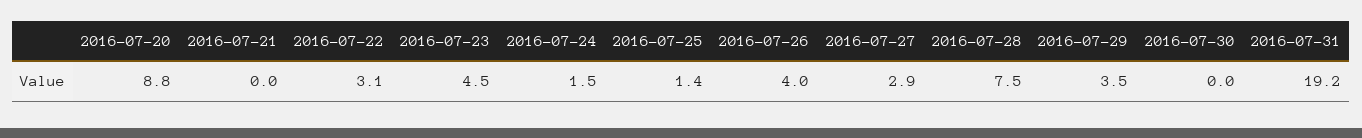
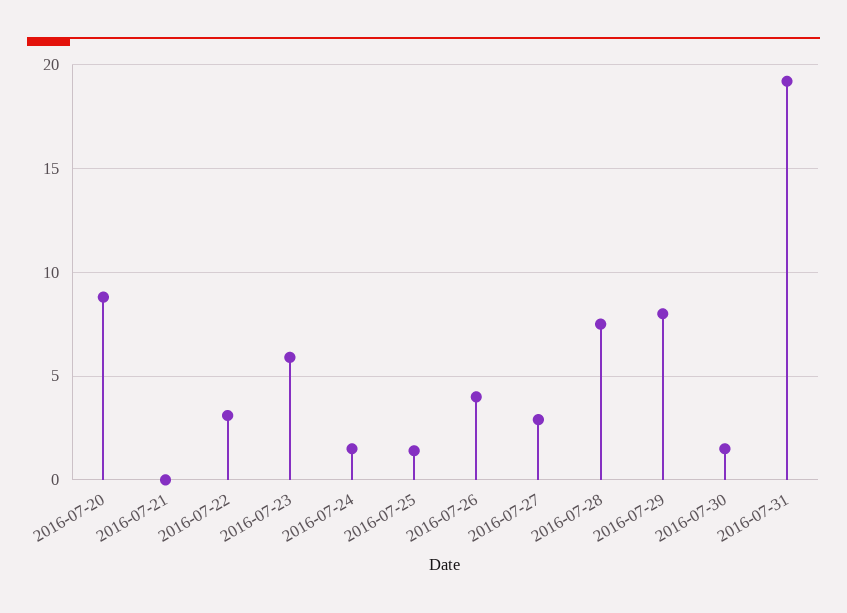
2016-07-23: 4.5 -> 6
2016-07-29: 3.5 -> 8
2016-07-30: 0 -> 1.5

